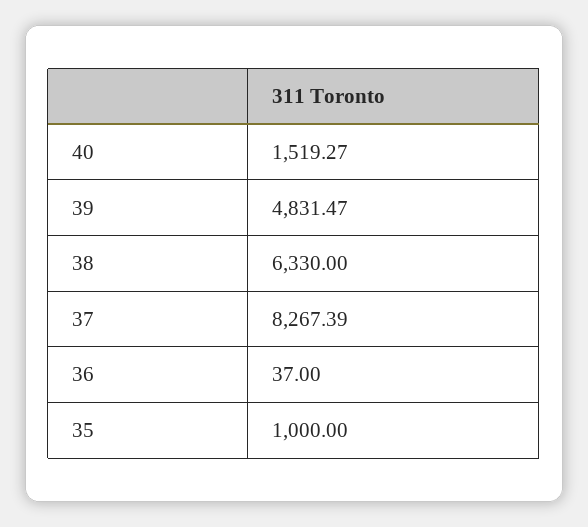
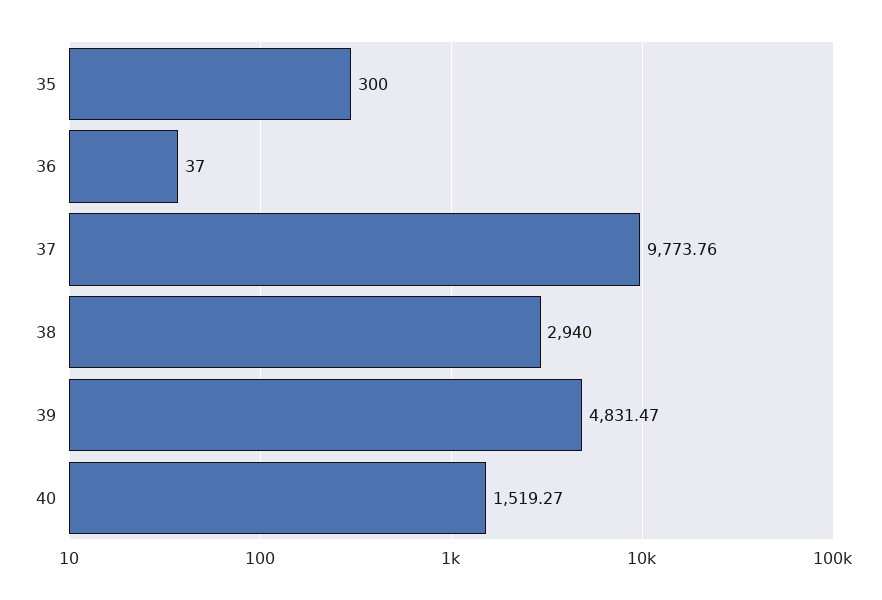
38: 6330 -> 2940
37: 8267.39 -> 9773.76
35: 1000 -> 300

